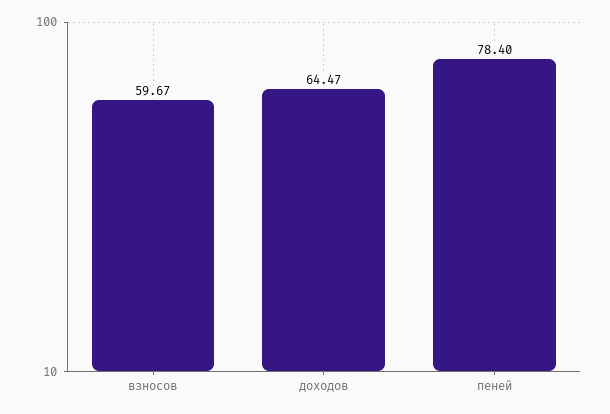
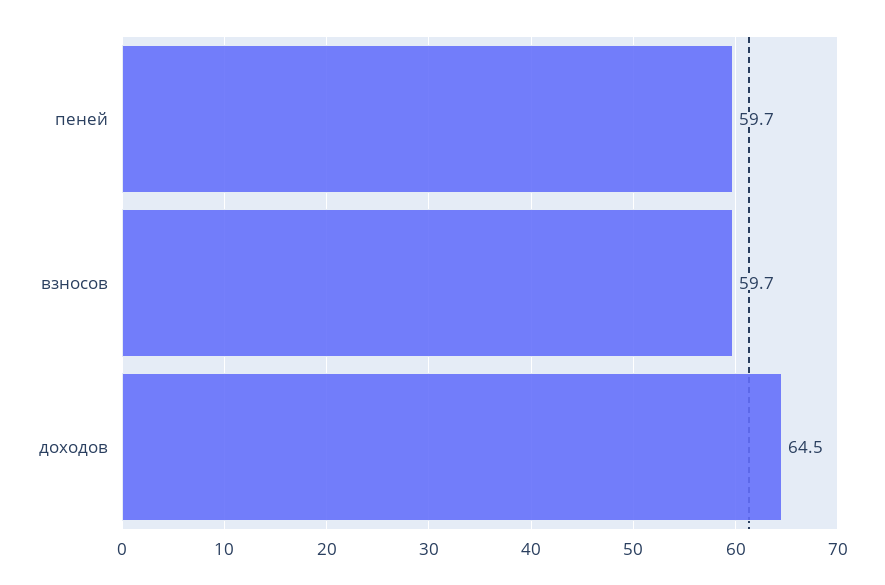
пеней: 78.4 -> 59.7

